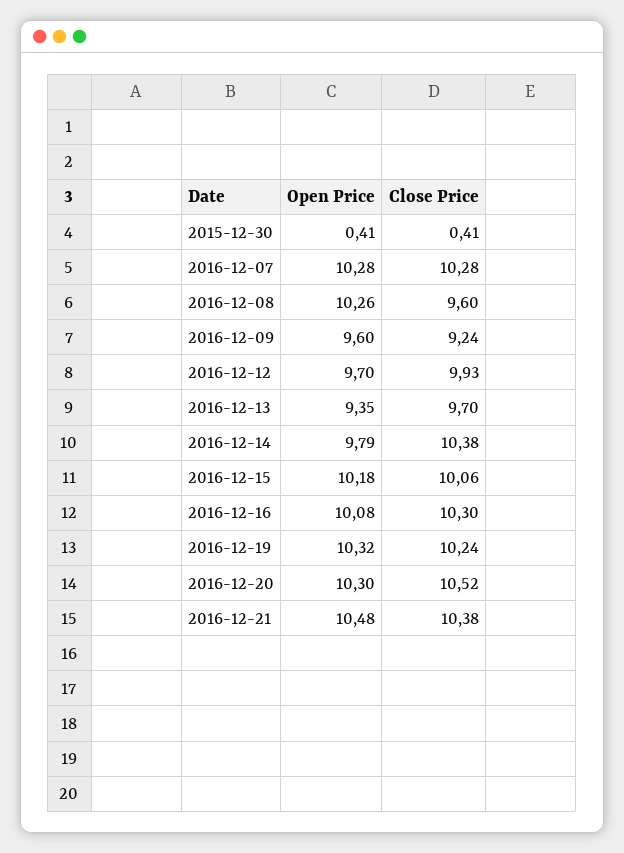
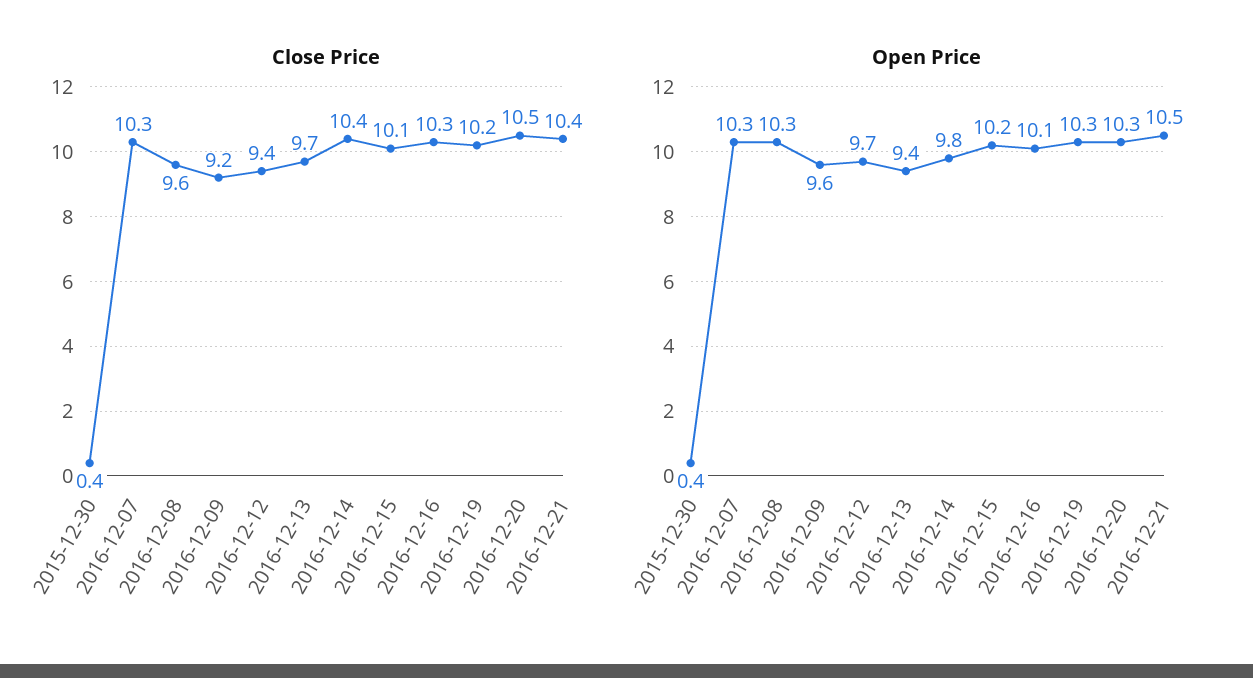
Close Price, 2016-12-12: 9.93 -> 9.4

